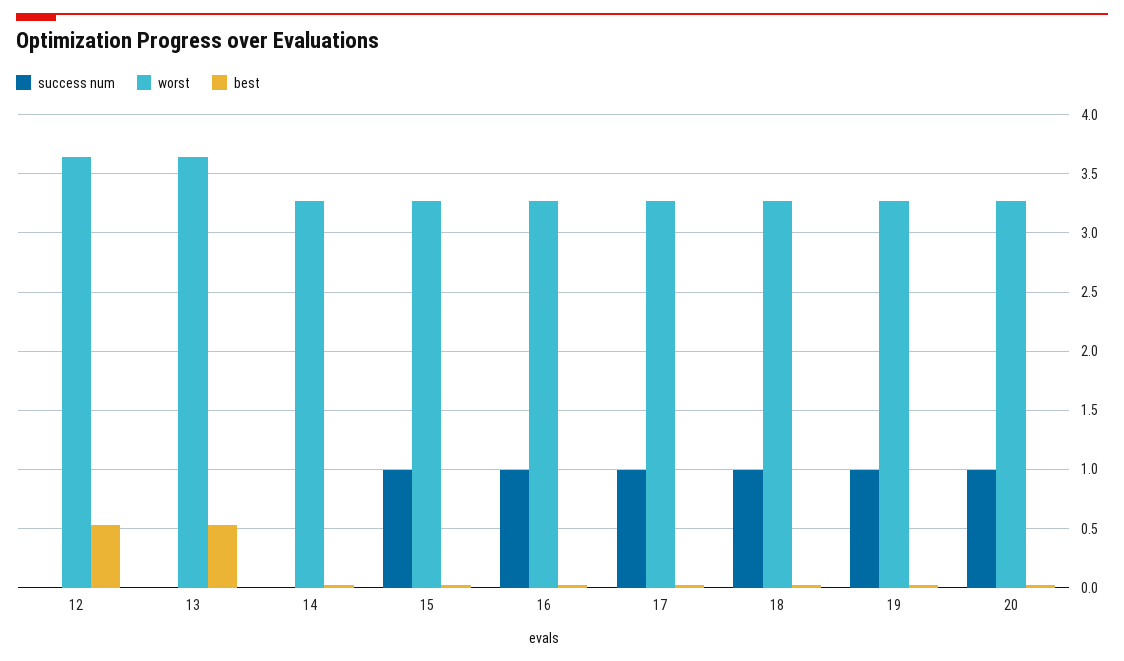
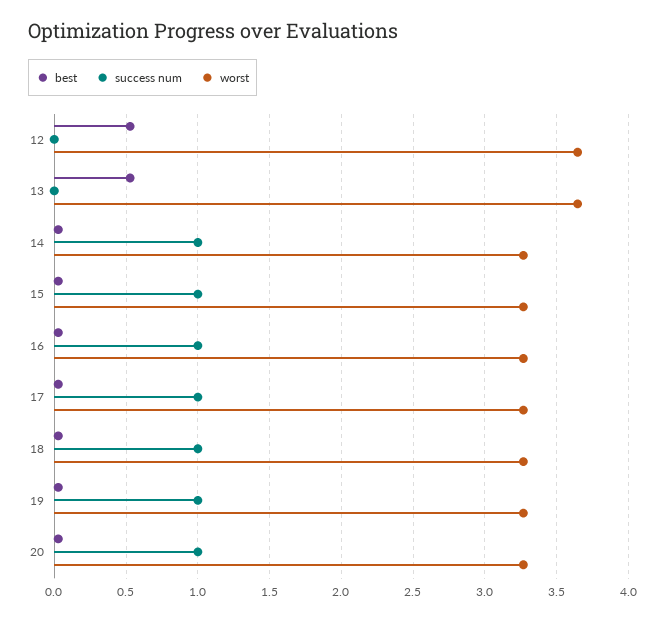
success num, 14: 0 -> 1

